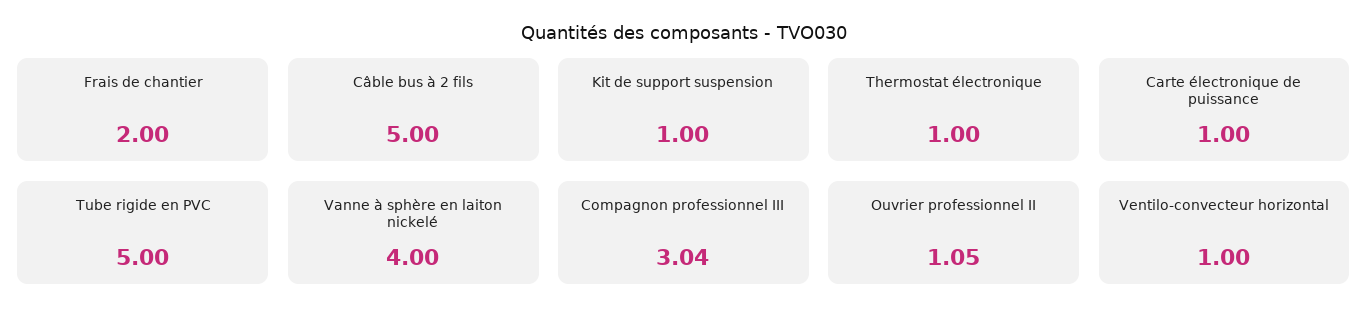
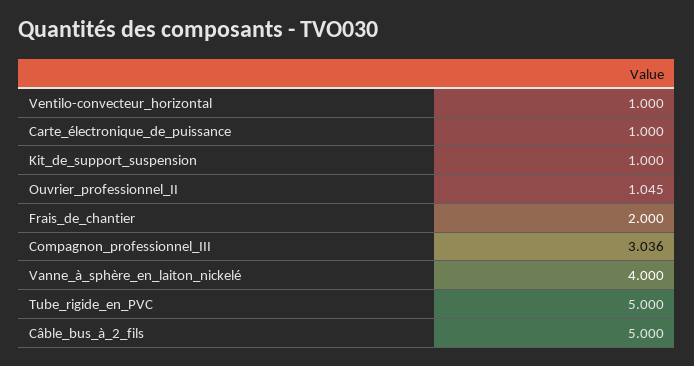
Thermostat électronique: 1 -> none

